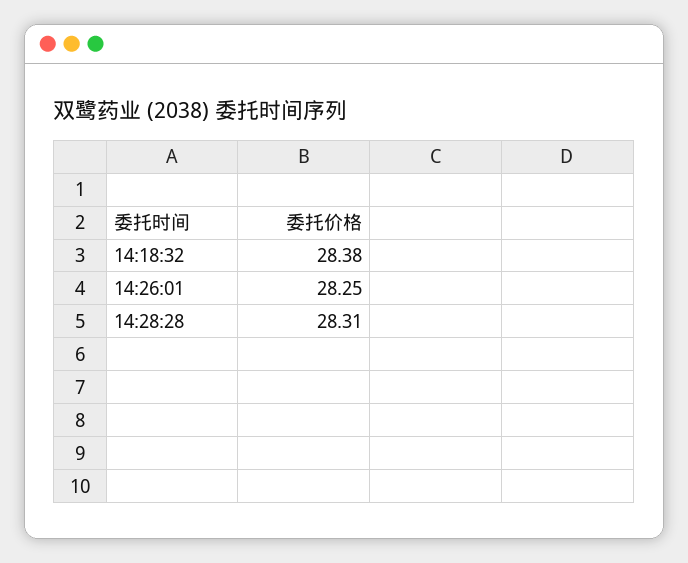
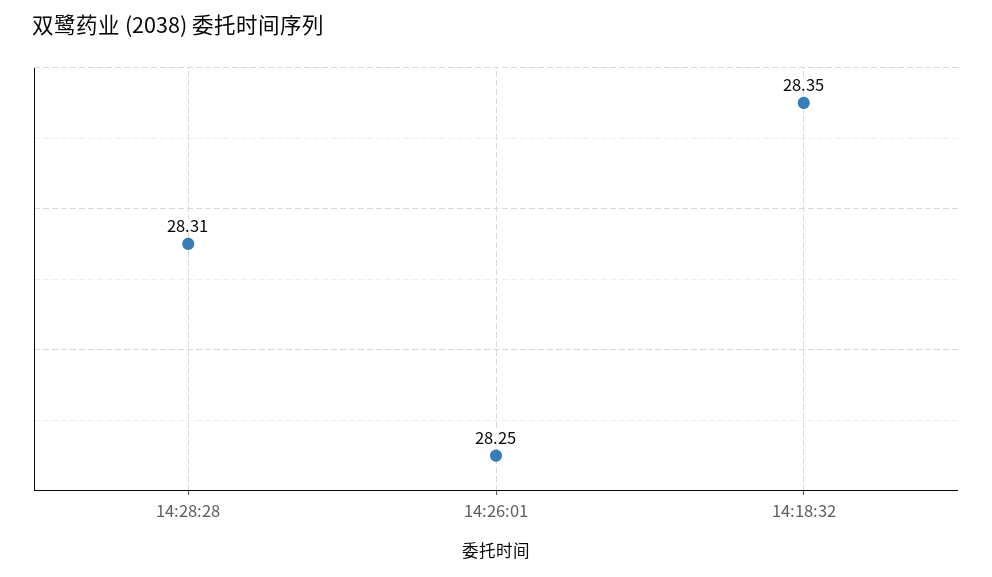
14:18:32: 28.38 -> 28.35

